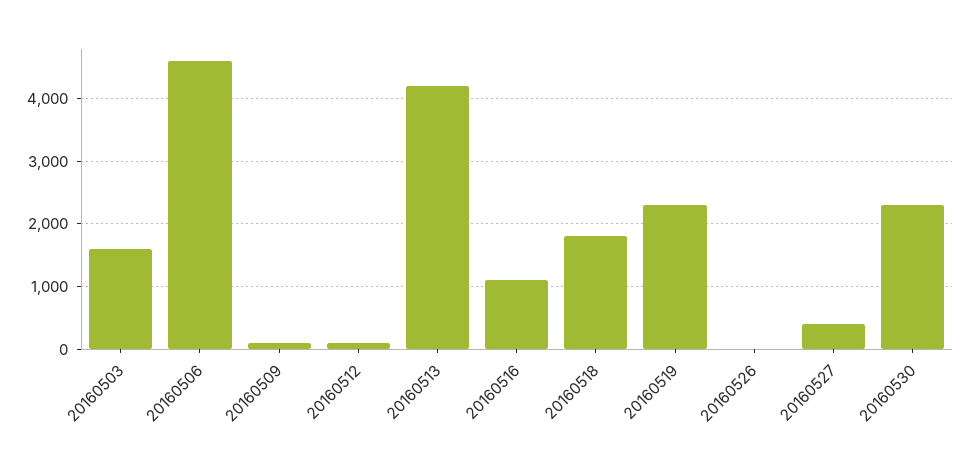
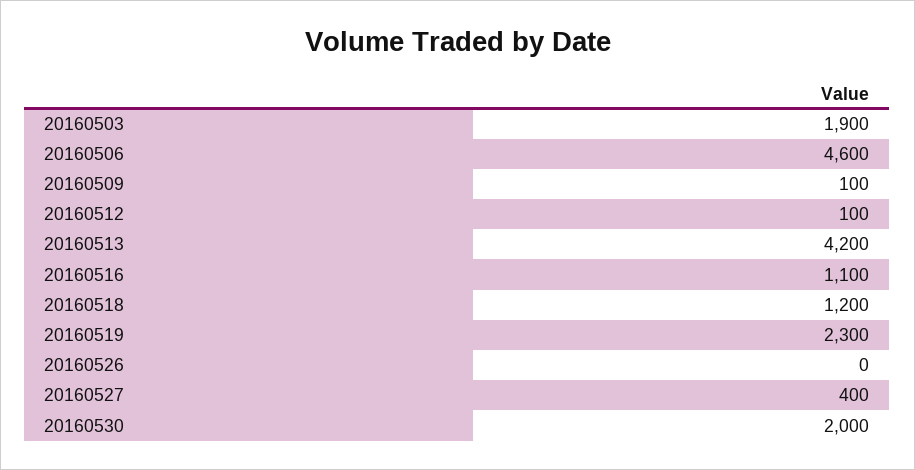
20160503: 1600 -> 1900
20160518: 1800 -> 1200
20160530: 2300 -> 2000

